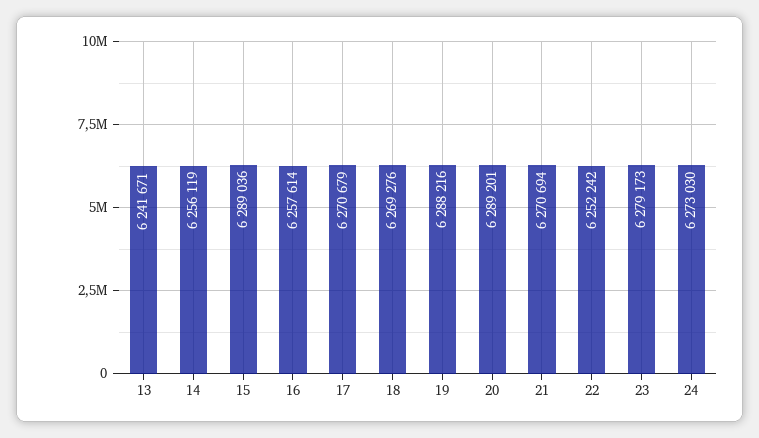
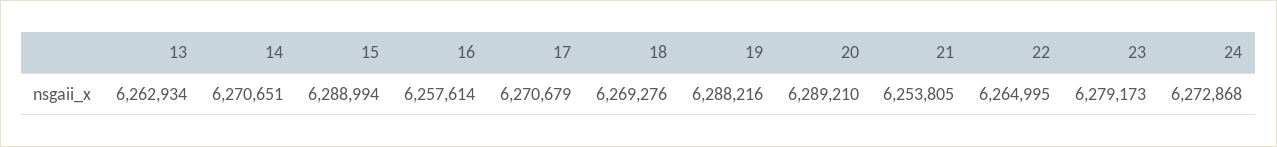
13: 6241671 -> 6262934
14: 6256119 -> 6270651
15: 6289036 -> 6288994
20: 6289201 -> 6289210
21: 6270694 -> 6253805
22: 6252242 -> 6264995
24: 6273030 -> 6272868

